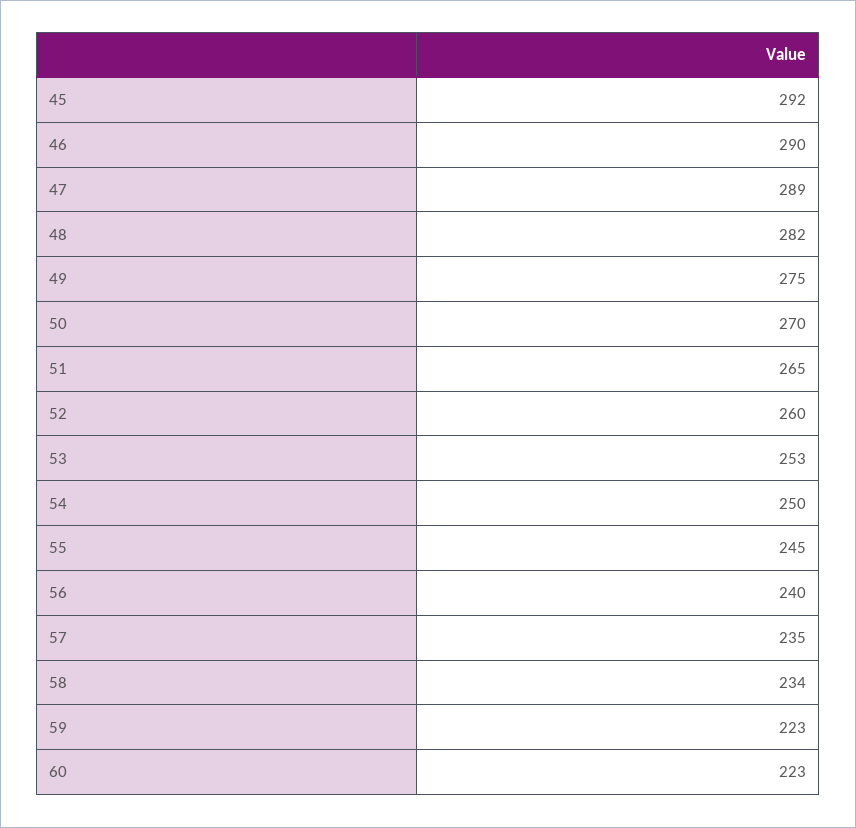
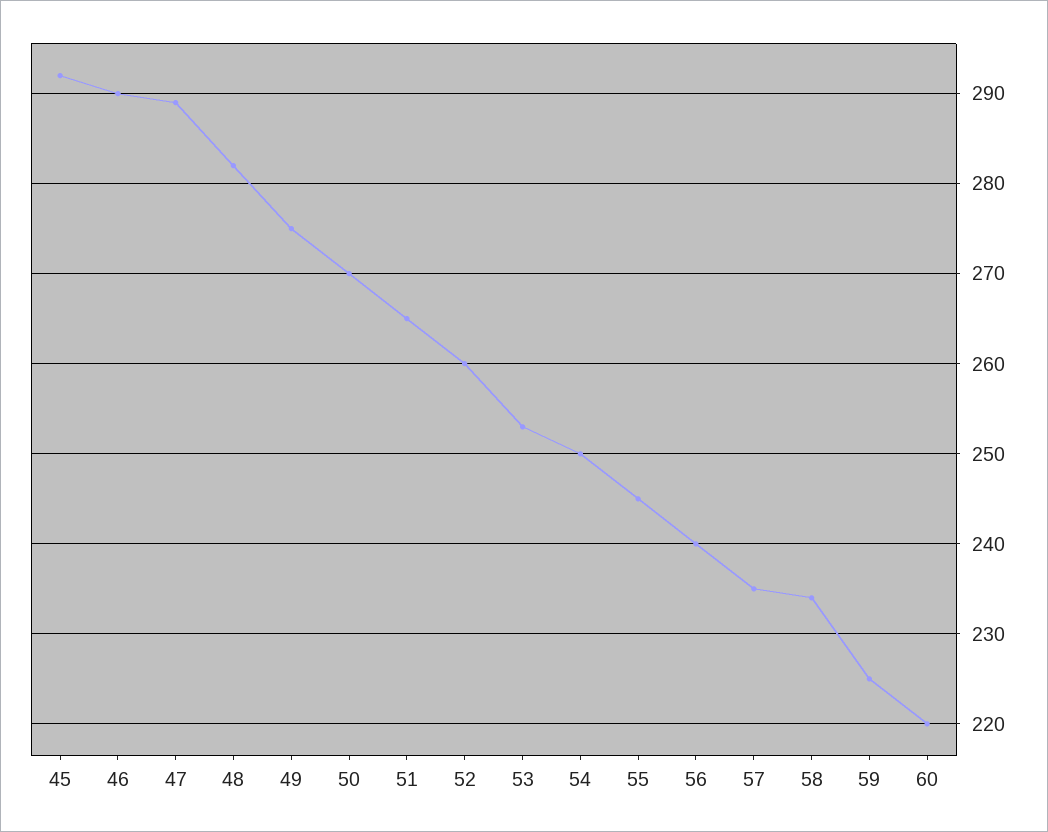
59: 223 -> 225
60: 223 -> 220

